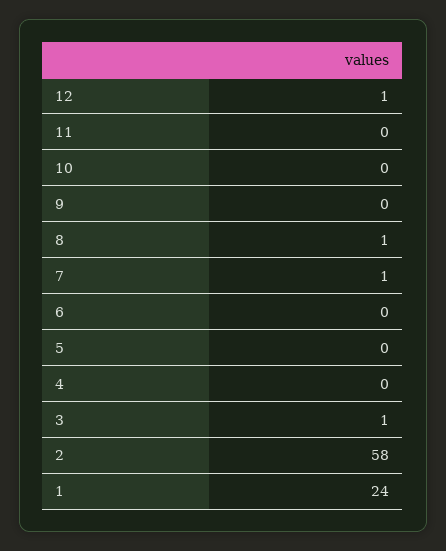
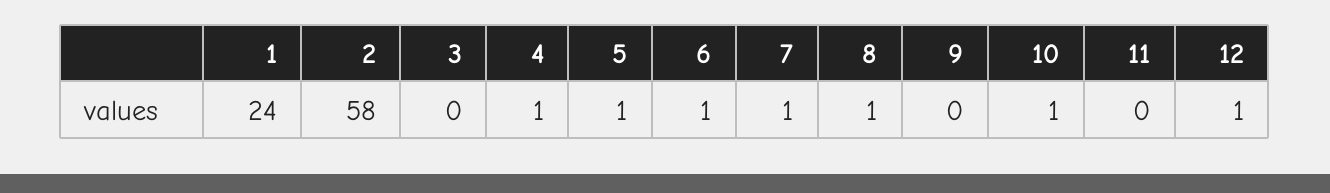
10: 0 -> 1
6: 0 -> 1
5: 0 -> 1
4: 0 -> 1
3: 1 -> 0

